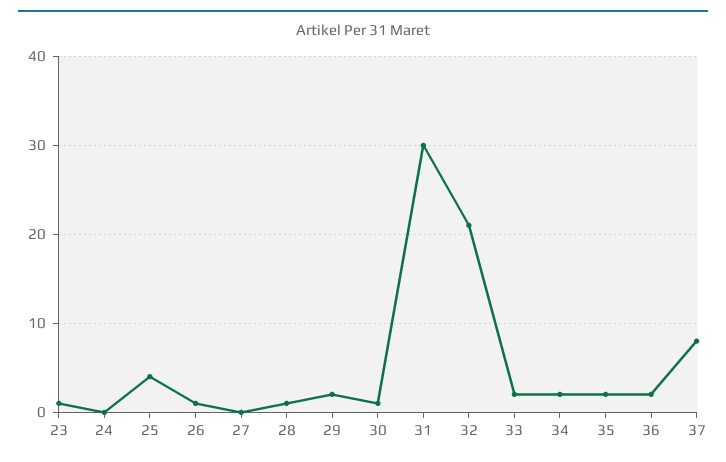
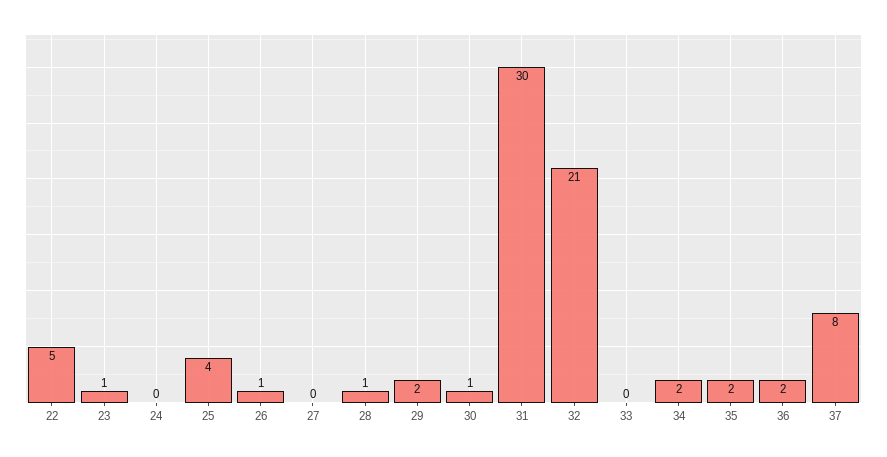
33: 2 -> 0
22: none -> 5

